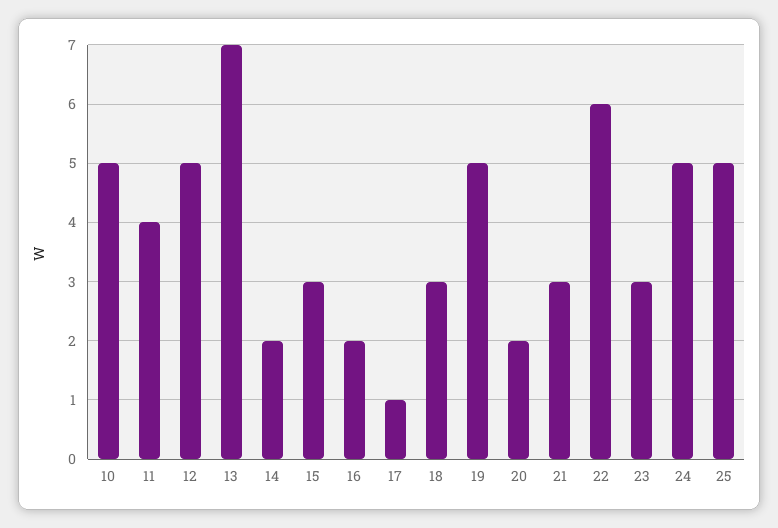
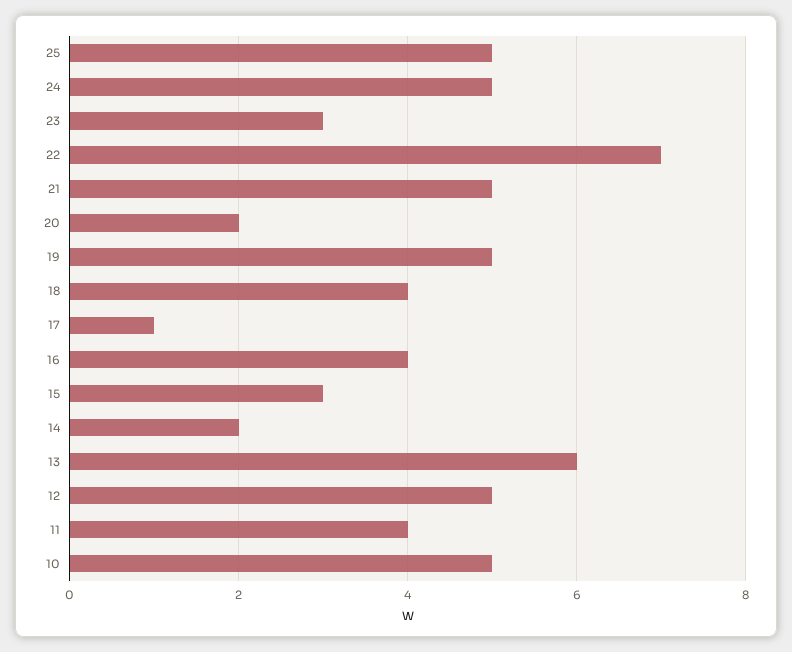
13: 7 -> 6
16: 2 -> 4
18: 3 -> 4
21: 3 -> 5
22: 6 -> 7

